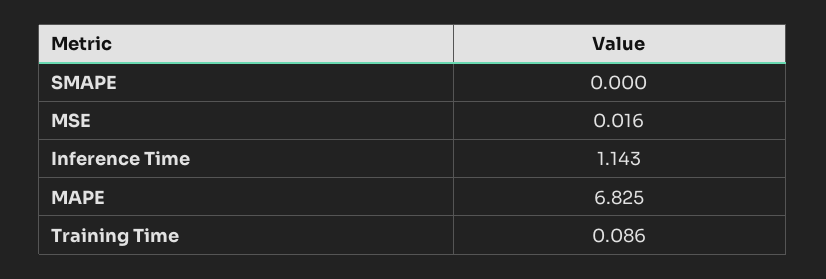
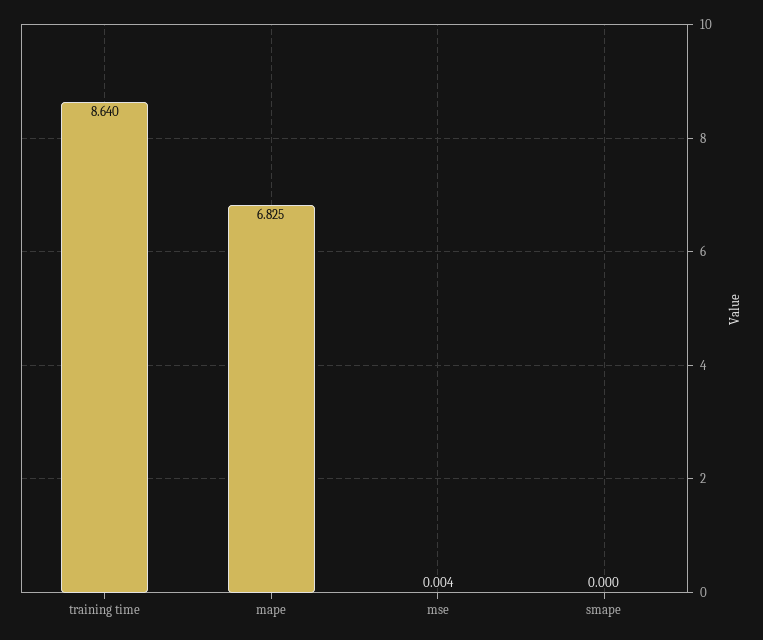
MSE: 0.016 -> 0.004
Inference Time: 1.143 -> none
Training Time: 0.086 -> 8.64

